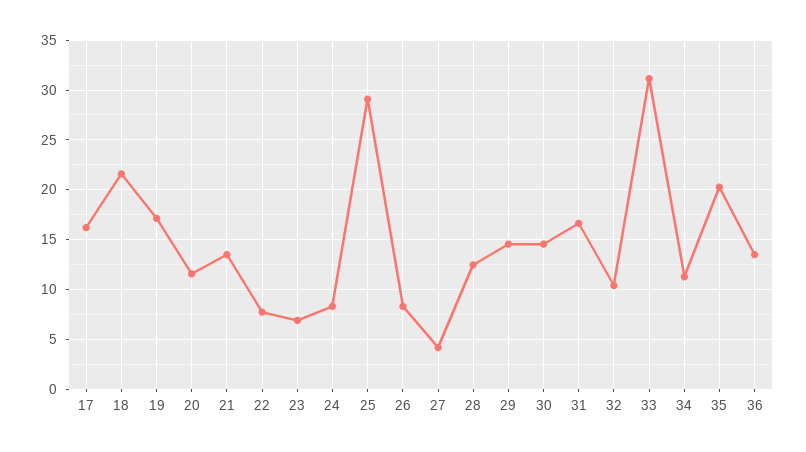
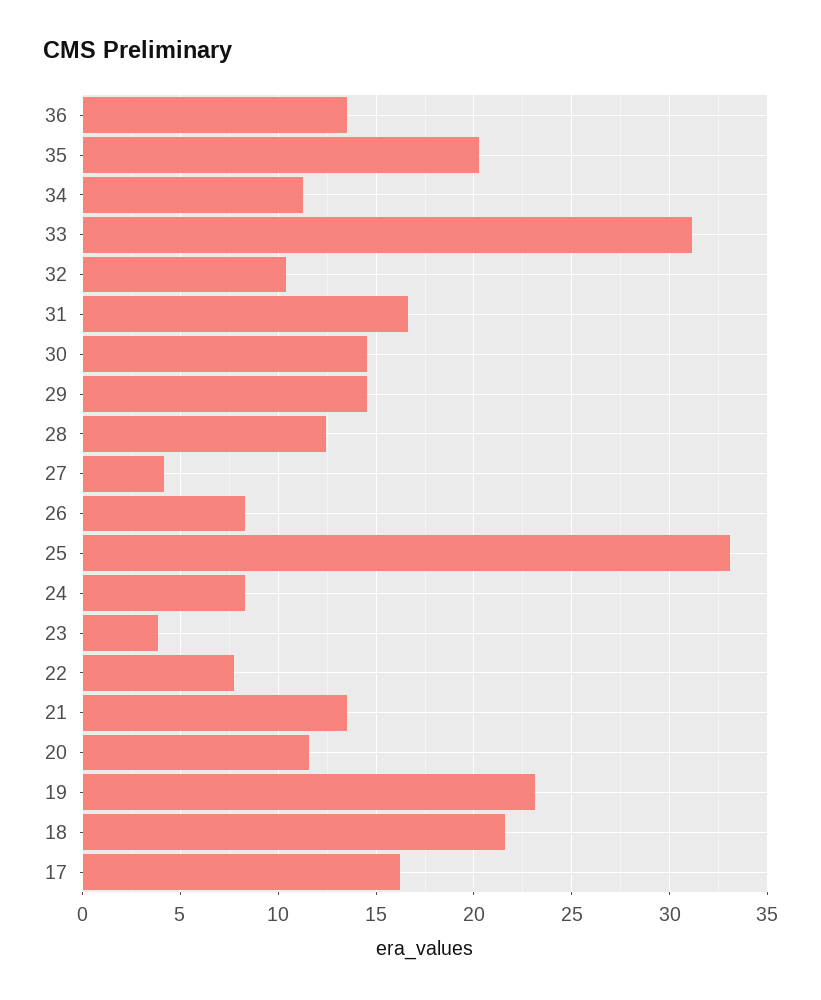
19: 17 -> 23
23: 7 -> 4
25: 29 -> 33

